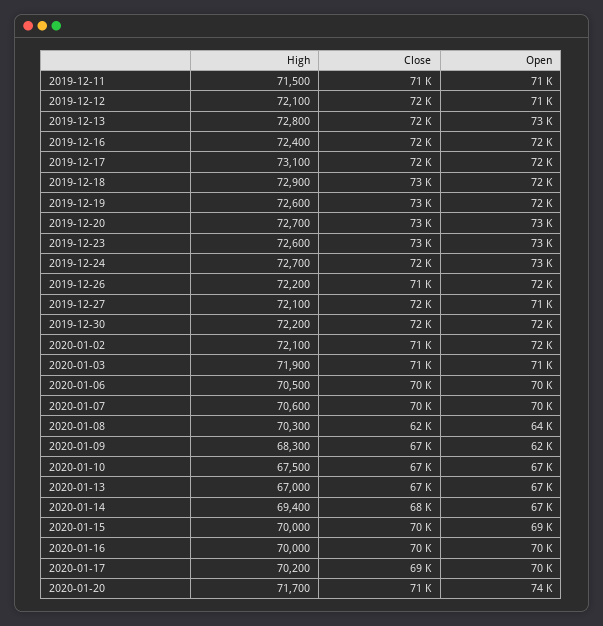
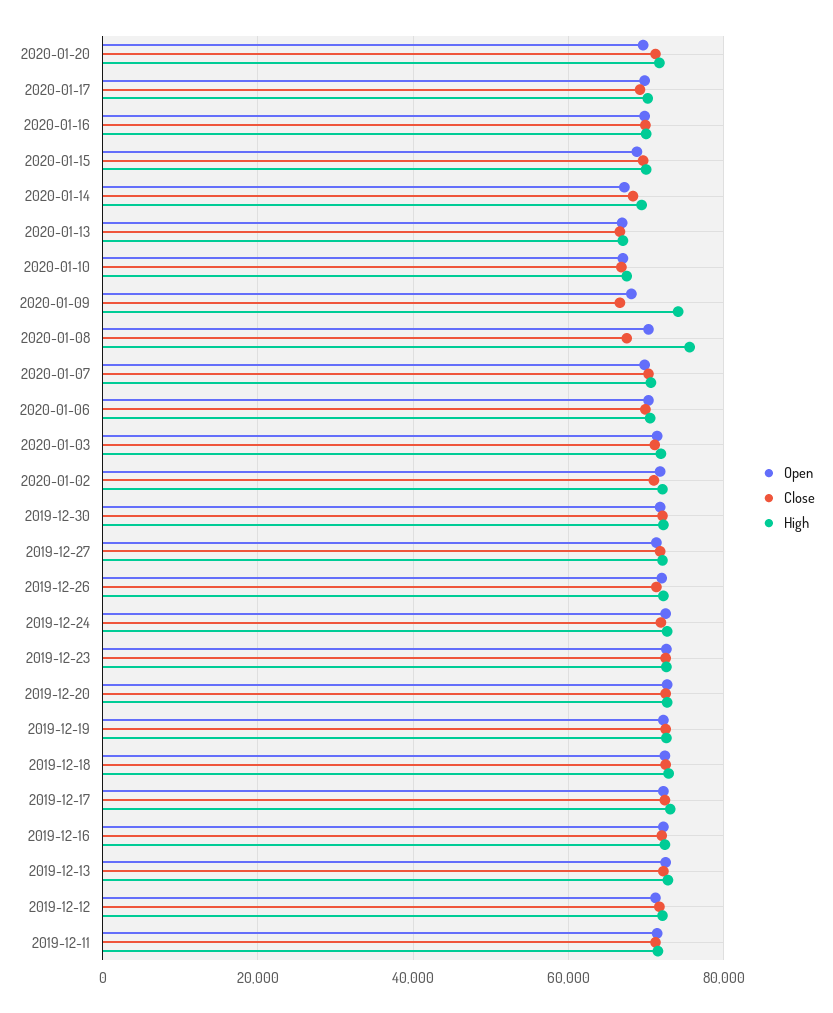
High, 2020-01-08: 70300 -> 76000
Close, 2020-01-08: 62000 -> 68000
Open, 2020-01-08: 64000 -> 70000
High, 2020-01-09: 68300 -> 74000
Open, 2020-01-09: 62000 -> 68000
Open, 2020-01-20: 74000 -> 70000

